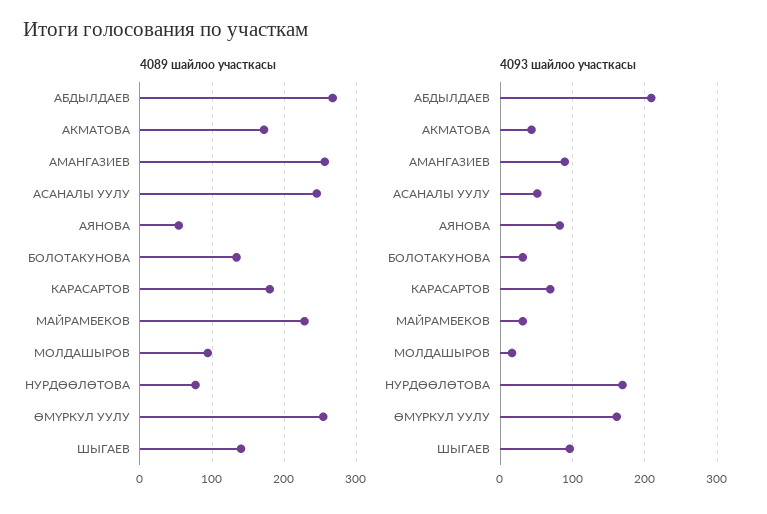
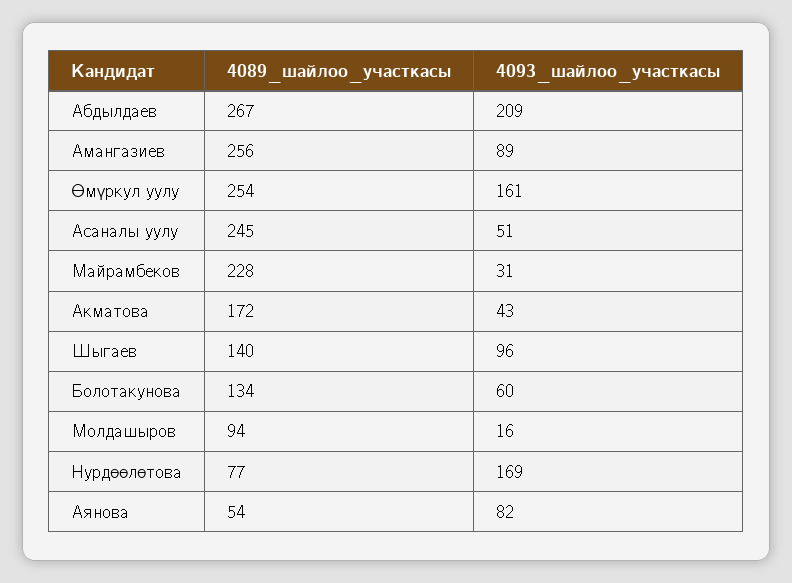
4089 шайлоо участкасы, КАРАСАРТОВ: 180 -> none
4093 шайлоо участкасы, БОЛОТАКУНОВА: 30 -> 60
4093 шайлоо участкасы, КАРАСАРТОВ: 70 -> none

